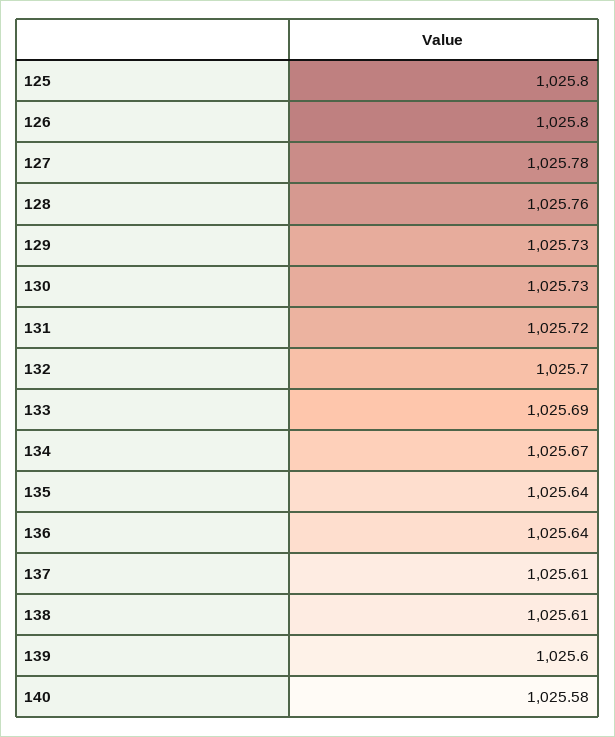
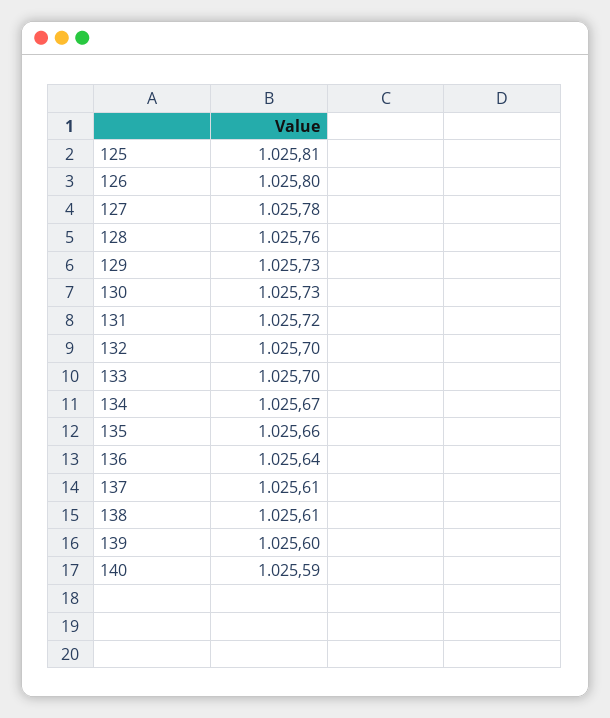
125: 1025.8 -> 1025.81
133: 1025.69 -> 1025.7
135: 1025.64 -> 1025.66
140: 1025.58 -> 1025.59

